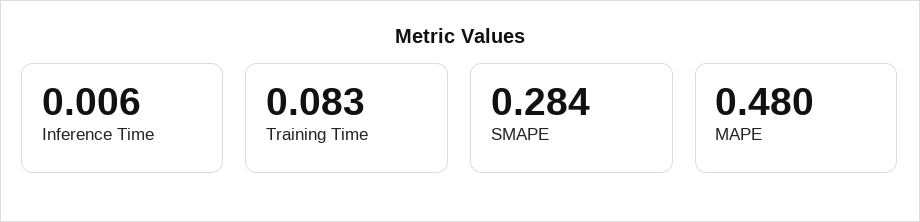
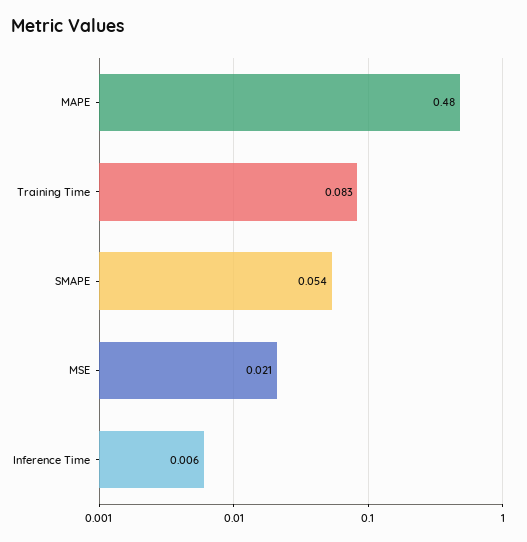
SMAPE: 0.284 -> 0.054
MSE: none -> 0.021

